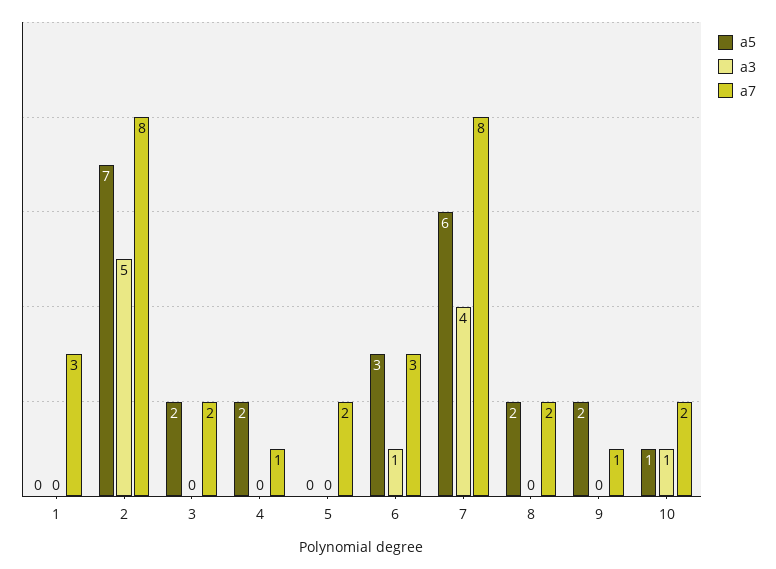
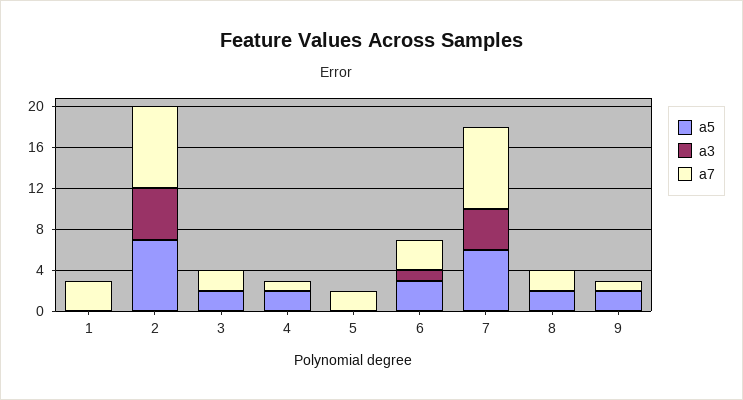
a5, 10: 1 -> none
a3, 10: 1 -> none
a7, 10: 2 -> none

